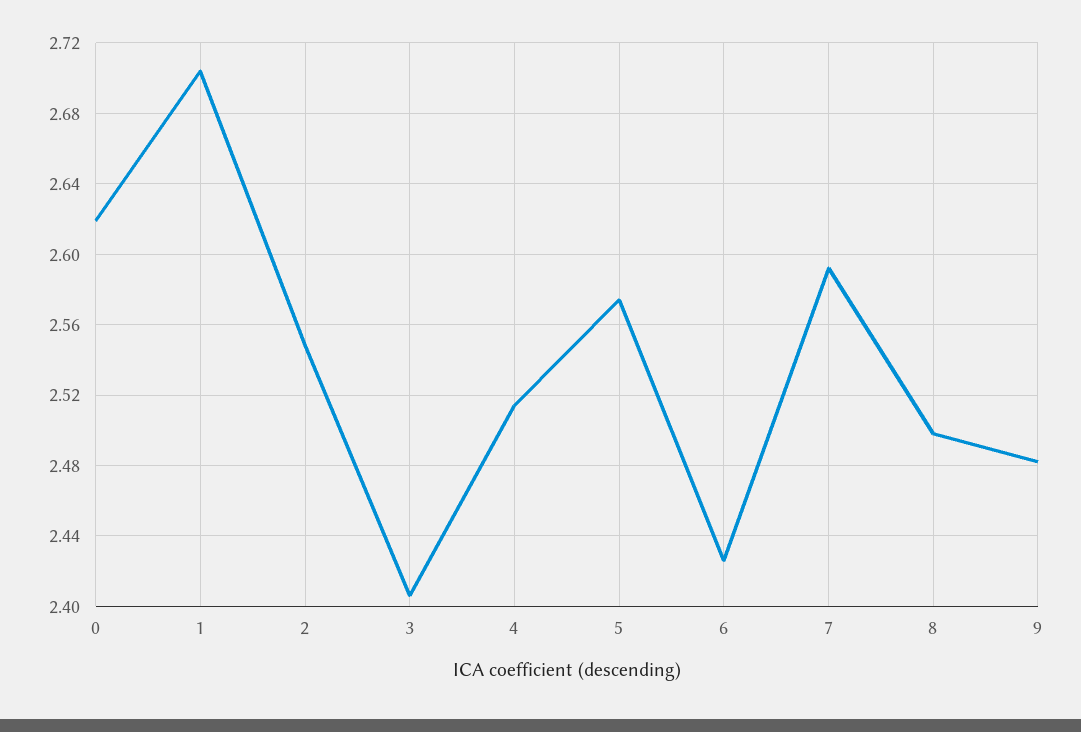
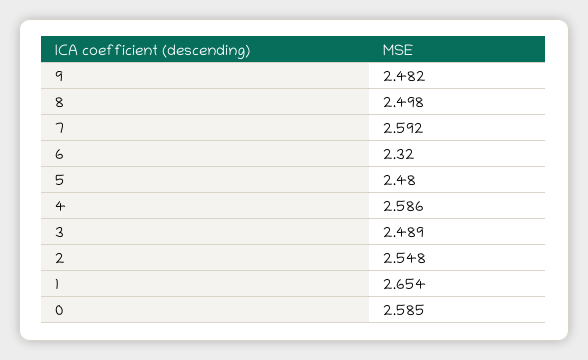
0: 2.62 -> 2.585
1: 2.705 -> 2.654
3: 2.405 -> 2.489
4: 2.515 -> 2.586
5: 2.575 -> 2.48
6: 2.425 -> 2.32

